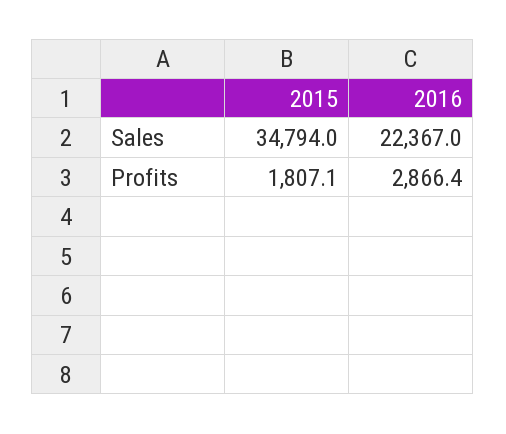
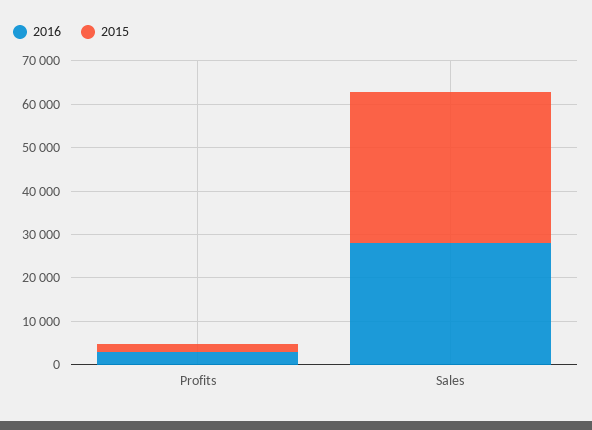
2016, Sales: 22367 -> 28000

